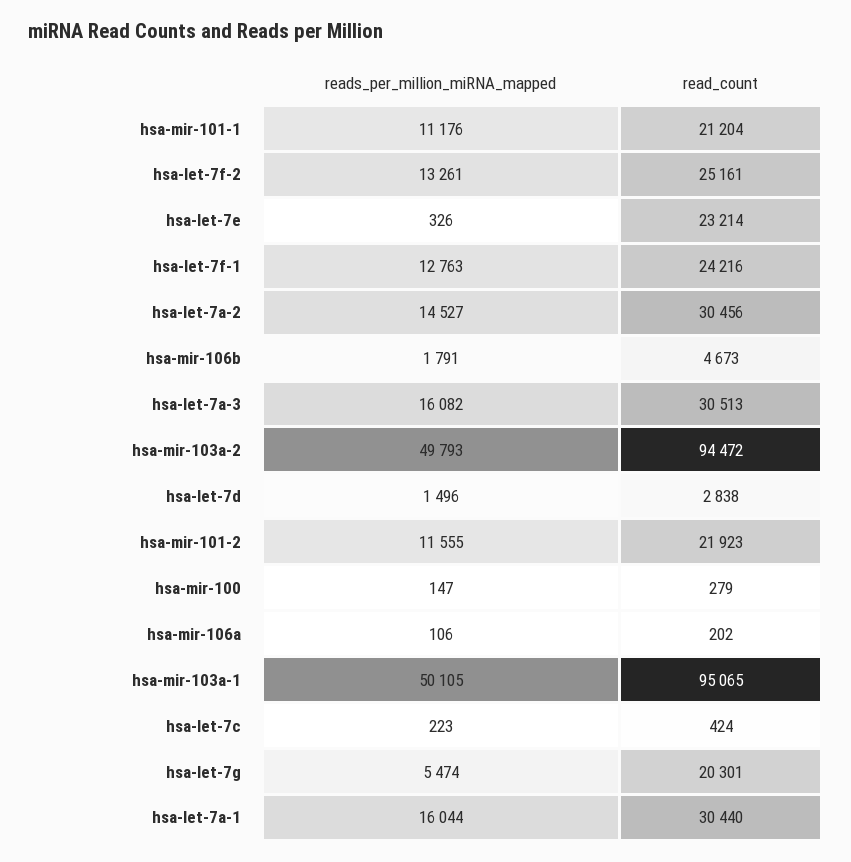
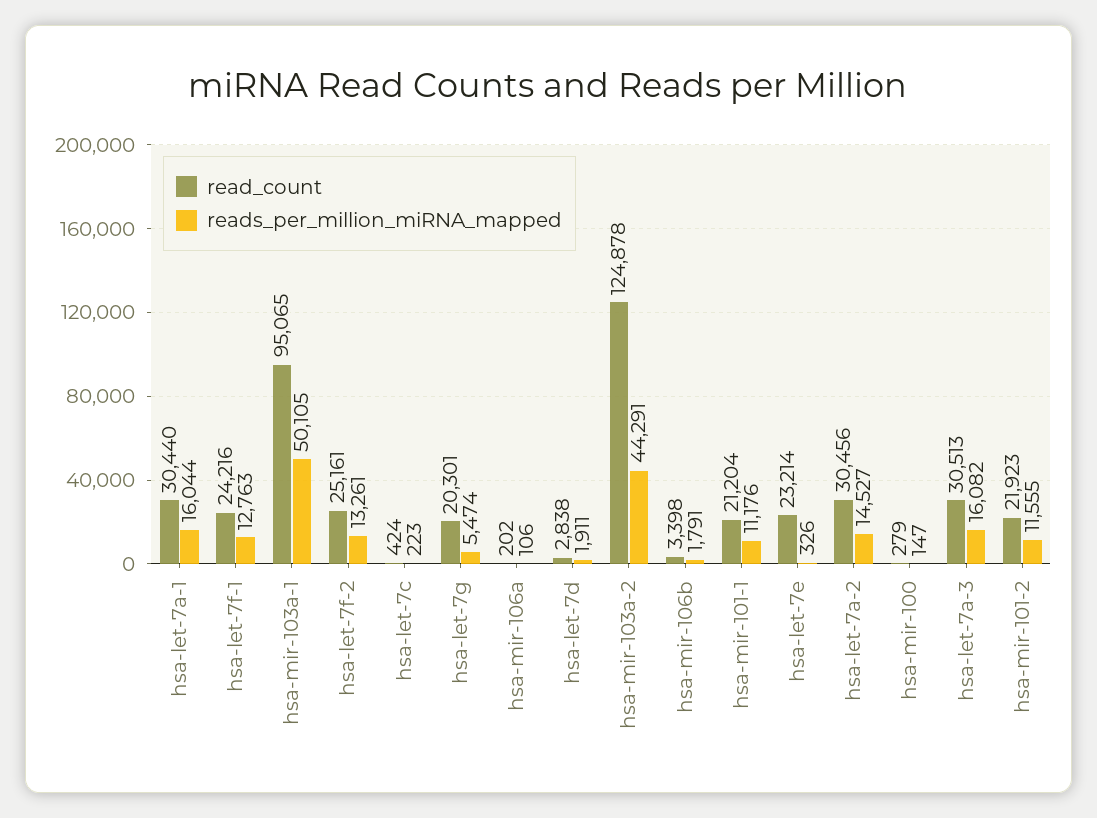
read_count, hsa-mir-106b: 4673 -> 3398
reads_per_million_miRNA_mapped, hsa-mir-103a-2: 49793 -> 44291
read_count, hsa-mir-103a-2: 94472 -> 124878
reads_per_million_miRNA_mapped, hsa-let-7d: 1496 -> 1911

